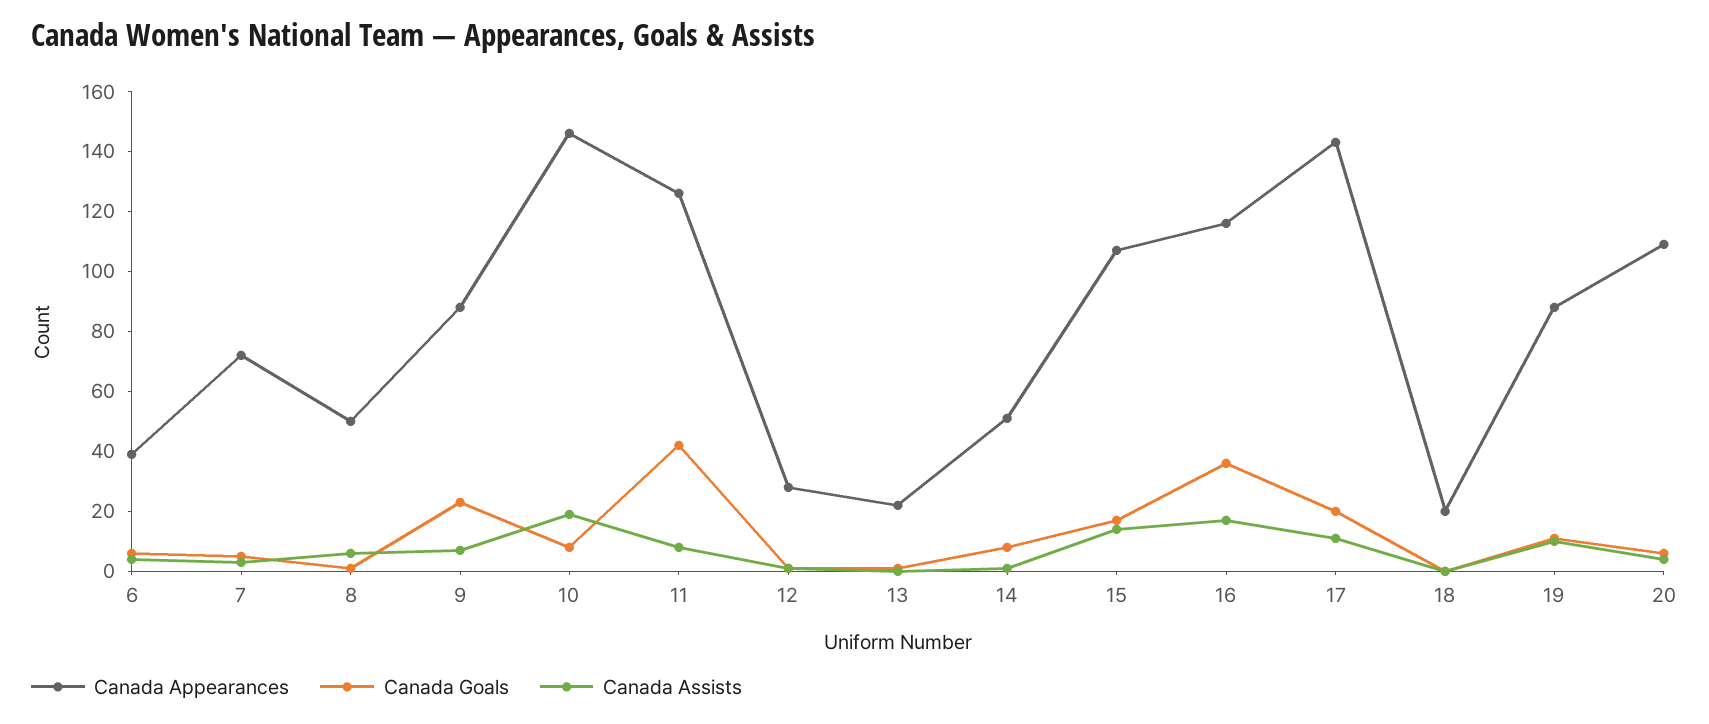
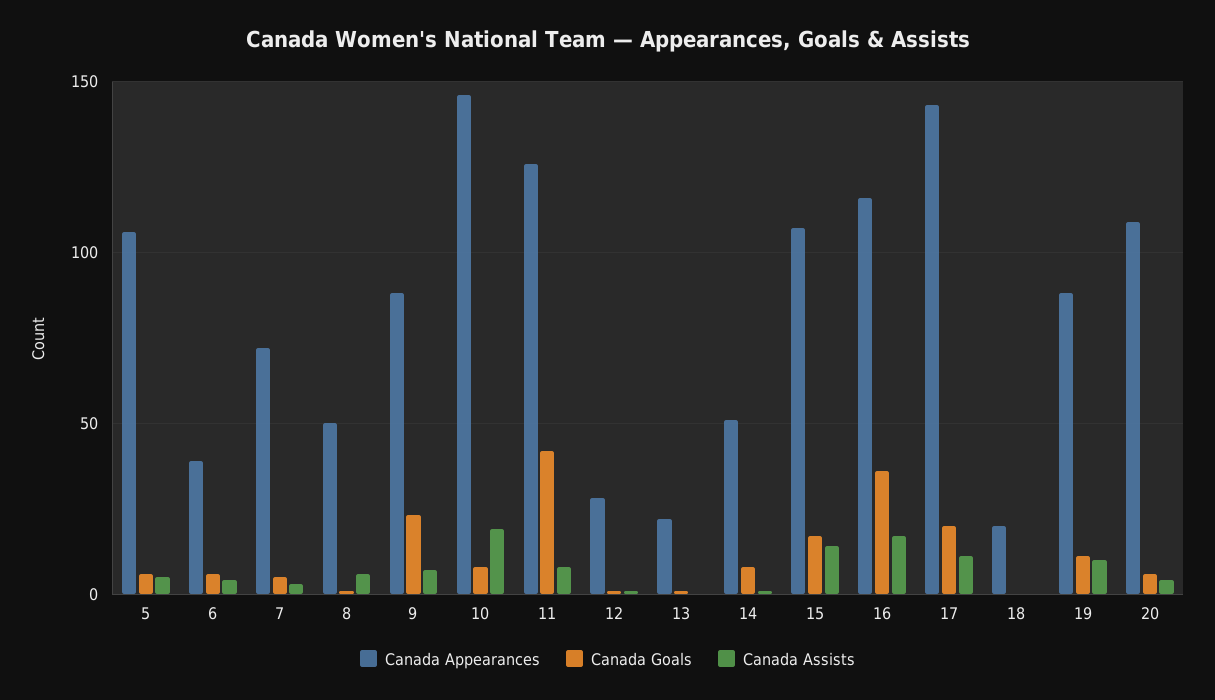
Canada Appearances, 5: none -> 105
Canada Goals, 5: none -> 5
Canada Assists, 5: none -> 5

